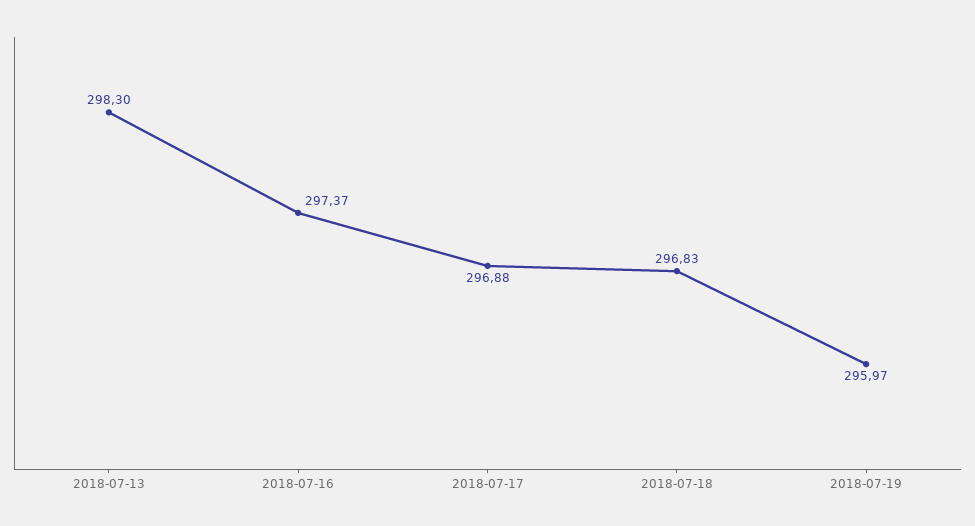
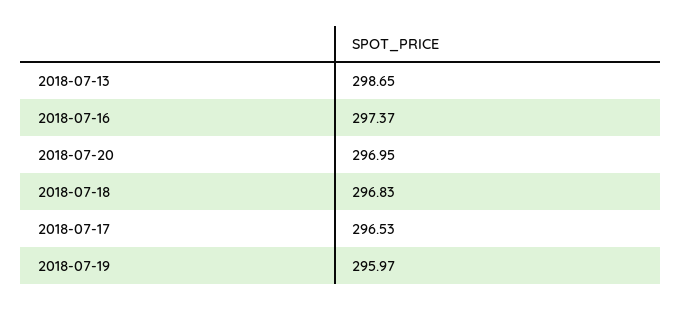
2018-07-13: 298.3 -> 298.65
2018-07-17: 296.88 -> 296.53
2018-07-20: none -> 296.95

